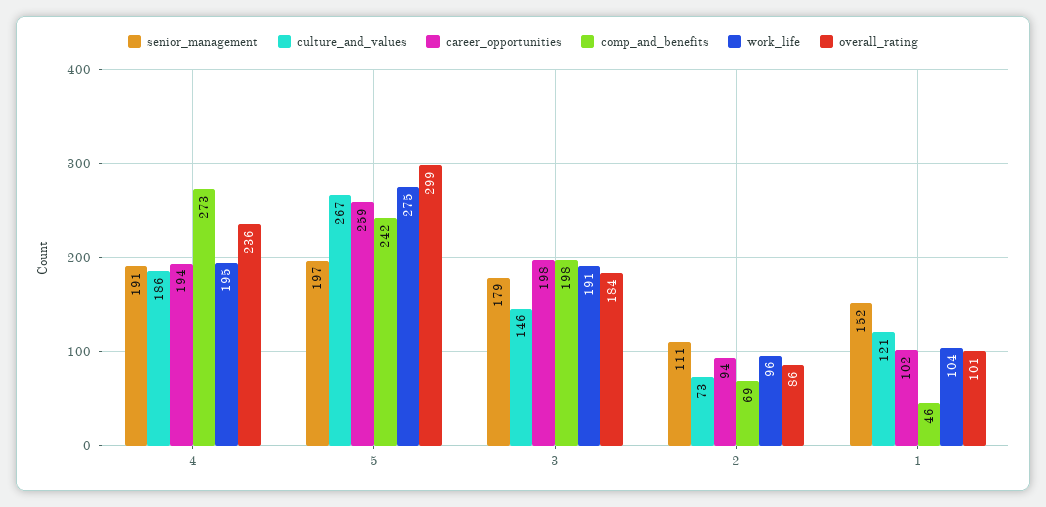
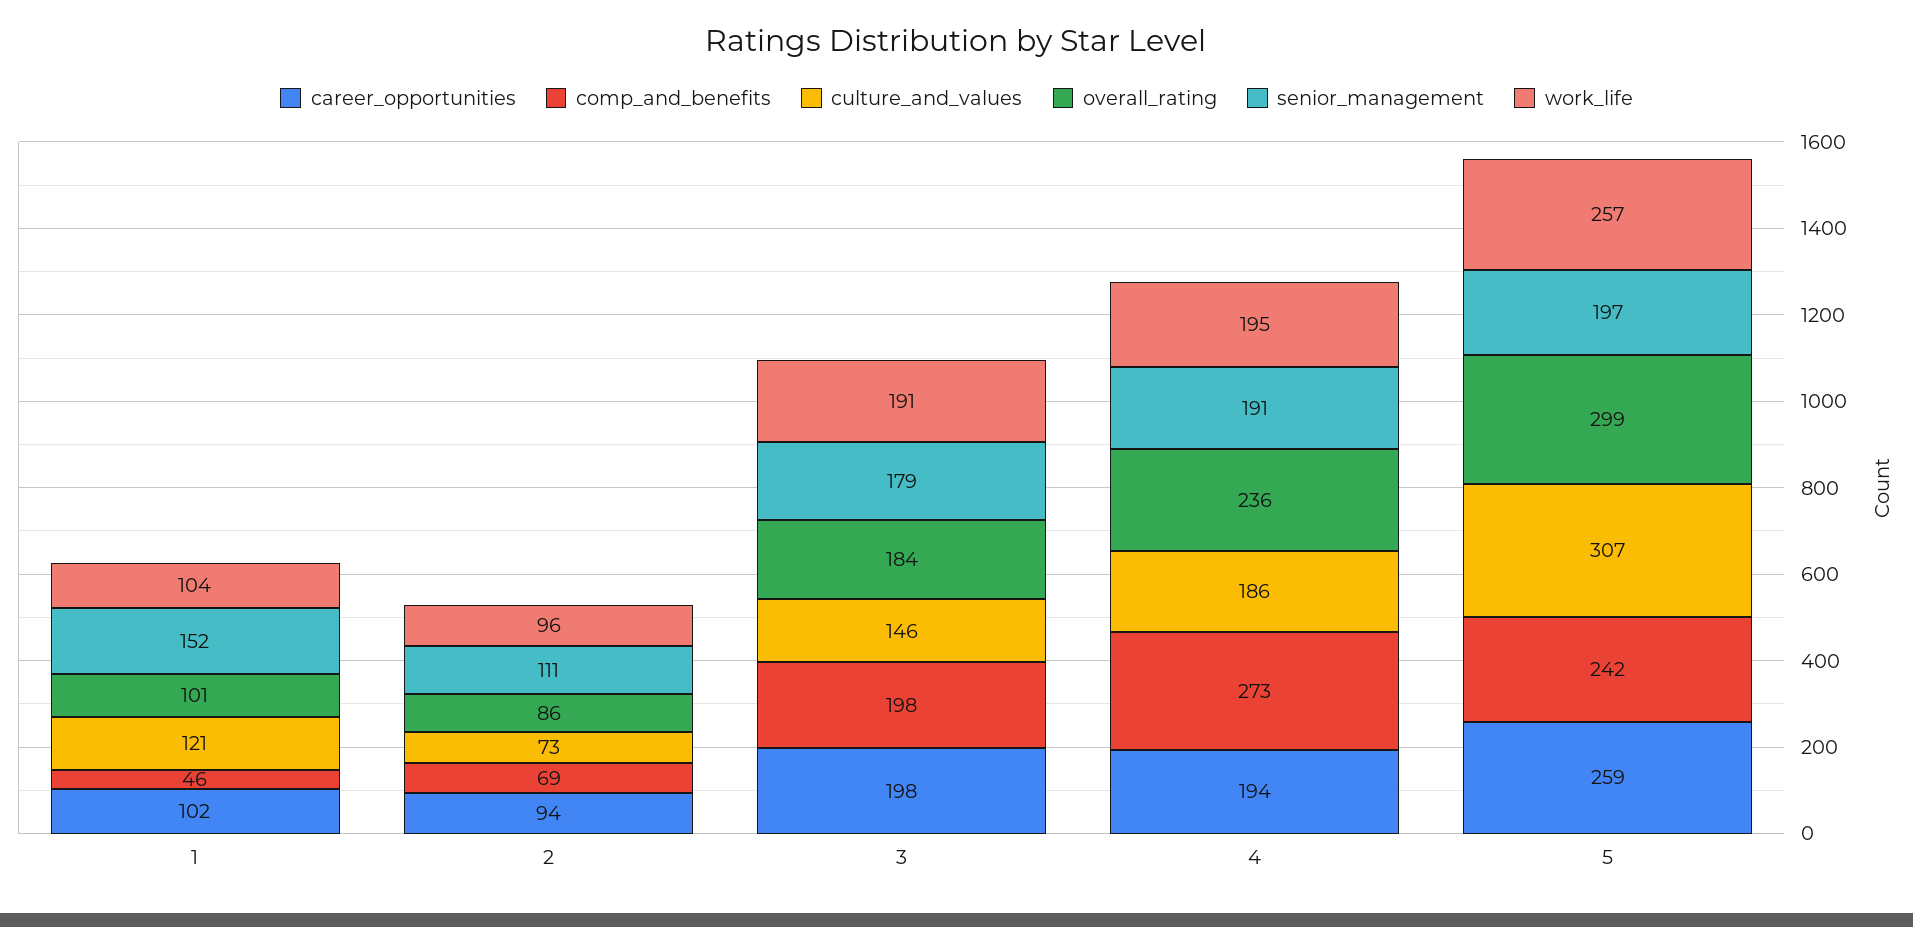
culture_and_values, 5: 267 -> 307
work_life, 5: 275 -> 257

